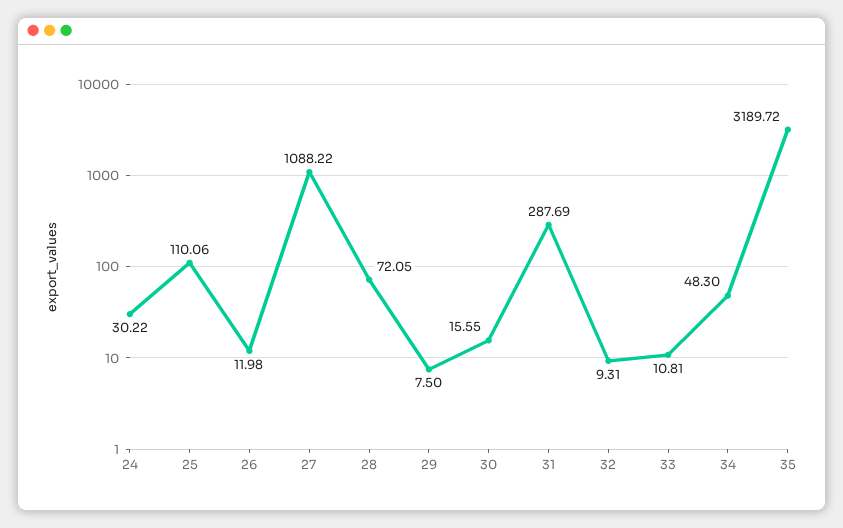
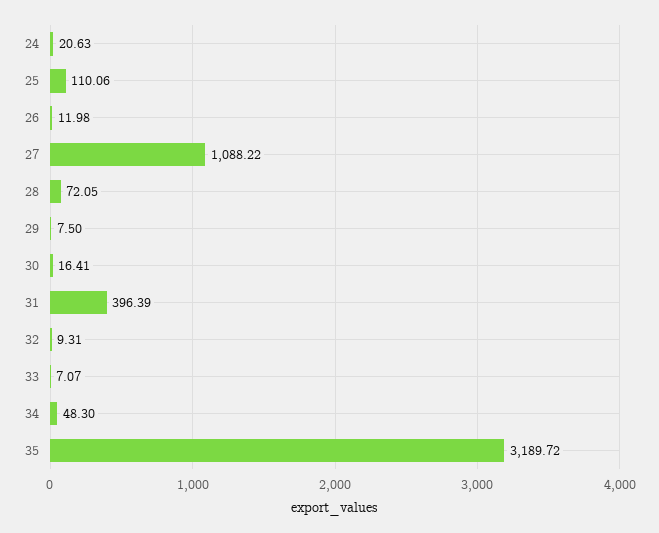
24: 30.22 -> 20.63
30: 15.55 -> 16.41
31: 287.69 -> 396.39
33: 10.81 -> 7.07

